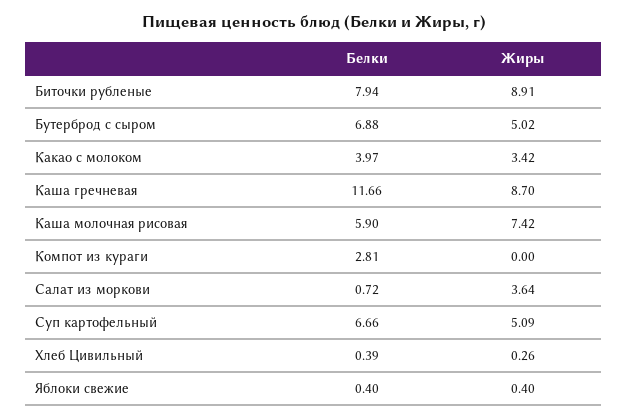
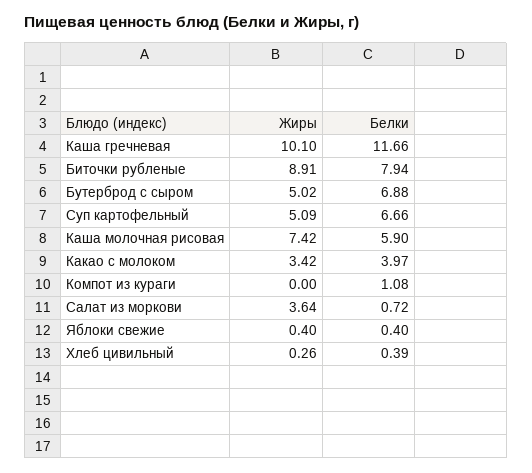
Жиры, Каша гречневая: 8.7 -> 10.1
Белки, Компот из кураги: 2.81 -> 1.08

